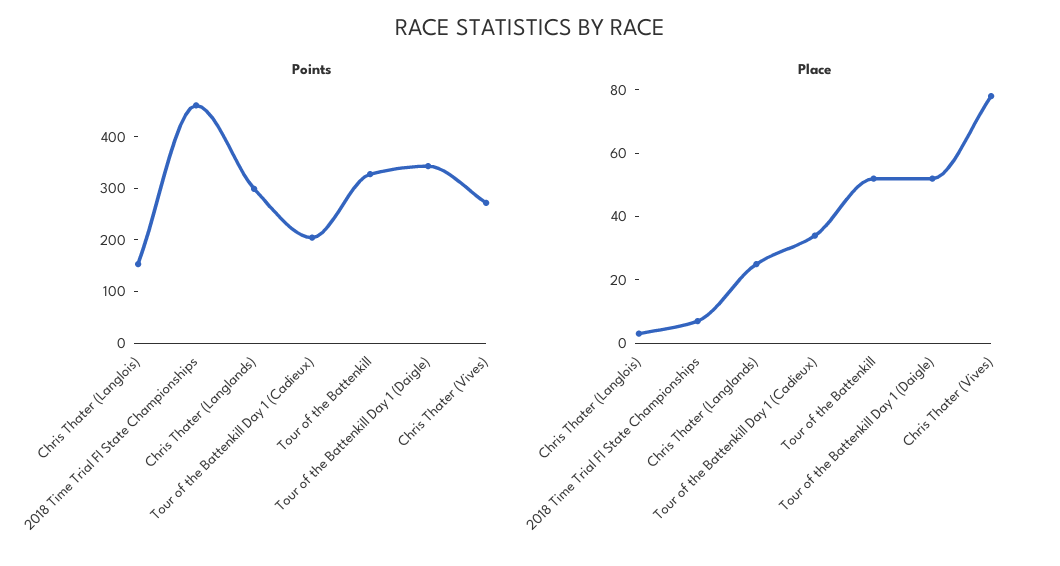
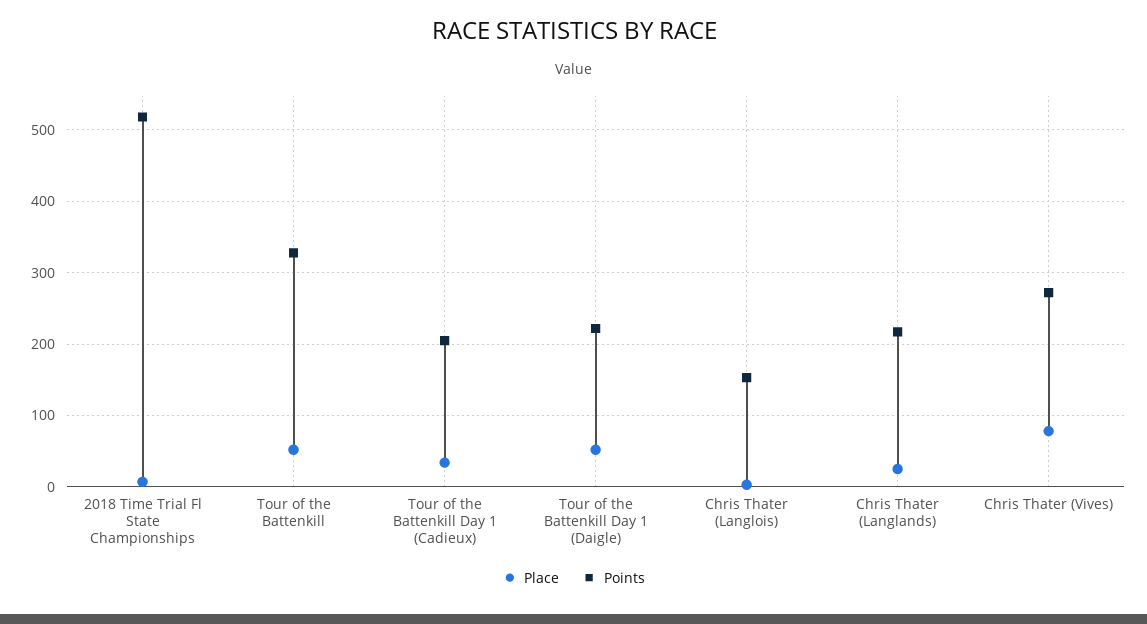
Points, 2018 Time Trial Fl State Championships: 460 -> 520
Points, Chris Thater (Langlands): 300 -> 220
Points, Tour of the Battenkill Day 1 (Daigle): 340 -> 220

